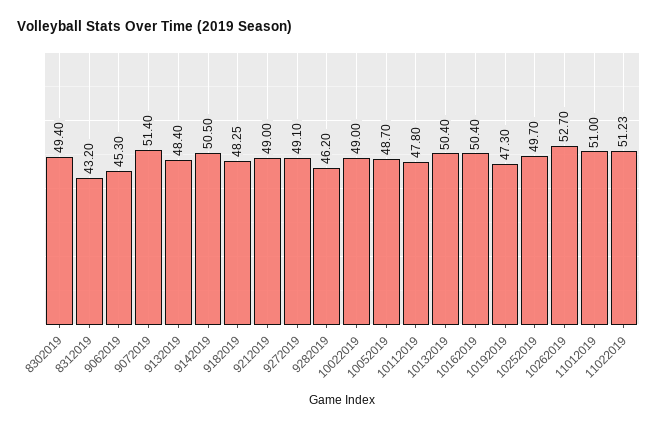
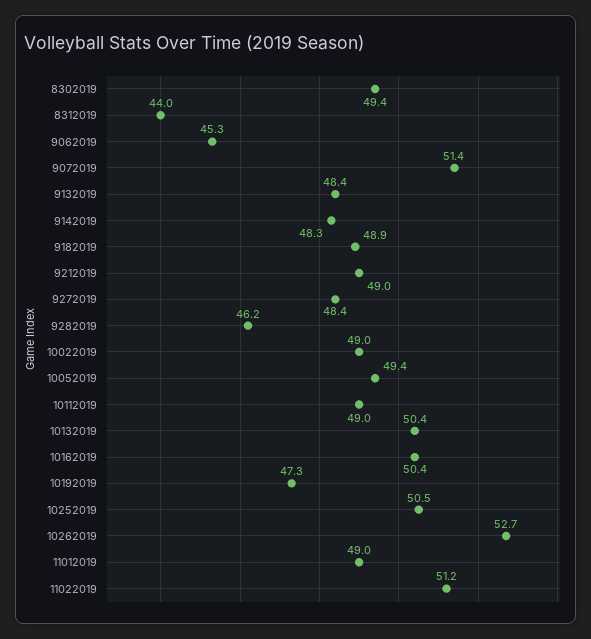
8312019: 43.2 -> 44
9142019: 50.5 -> 48.3
9182019: 48.25 -> 48.9
9272019: 49.1 -> 48.4
10052019: 48.7 -> 49.4
10112019: 47.8 -> 49
10252019: 49.7 -> 50.5
11012019: 51 -> 49

